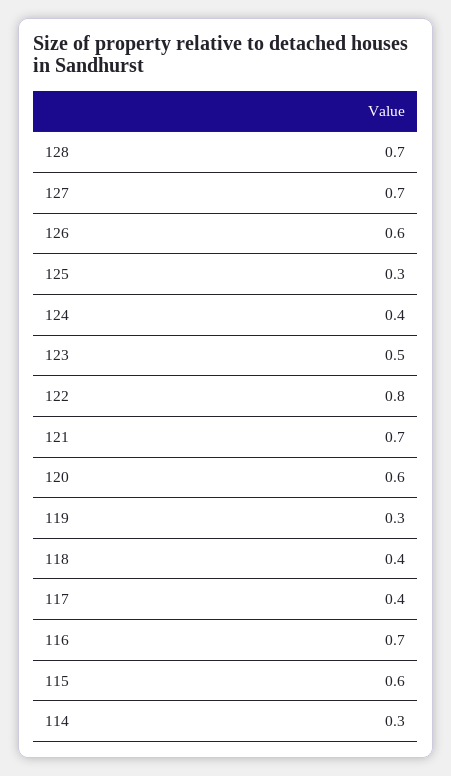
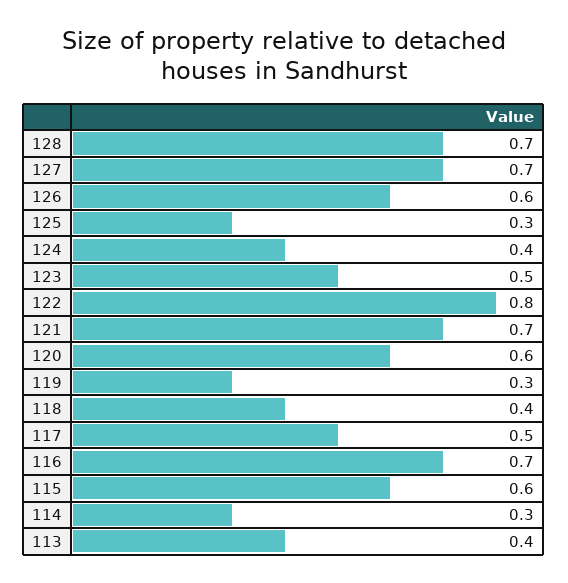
117: 0.4 -> 0.5
113: none -> 0.4

